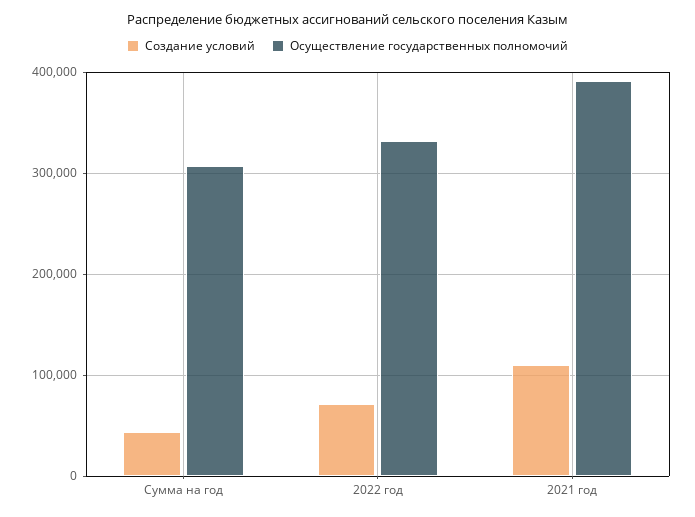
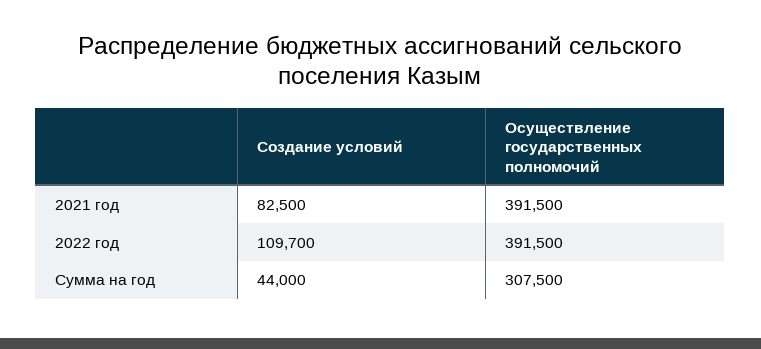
Создание условий, 2022 год: 70000 -> 109700
Осуществление государственных полномочий, 2022 год: 330000 -> 391500
Создание условий, 2021 год: 110000 -> 82500

